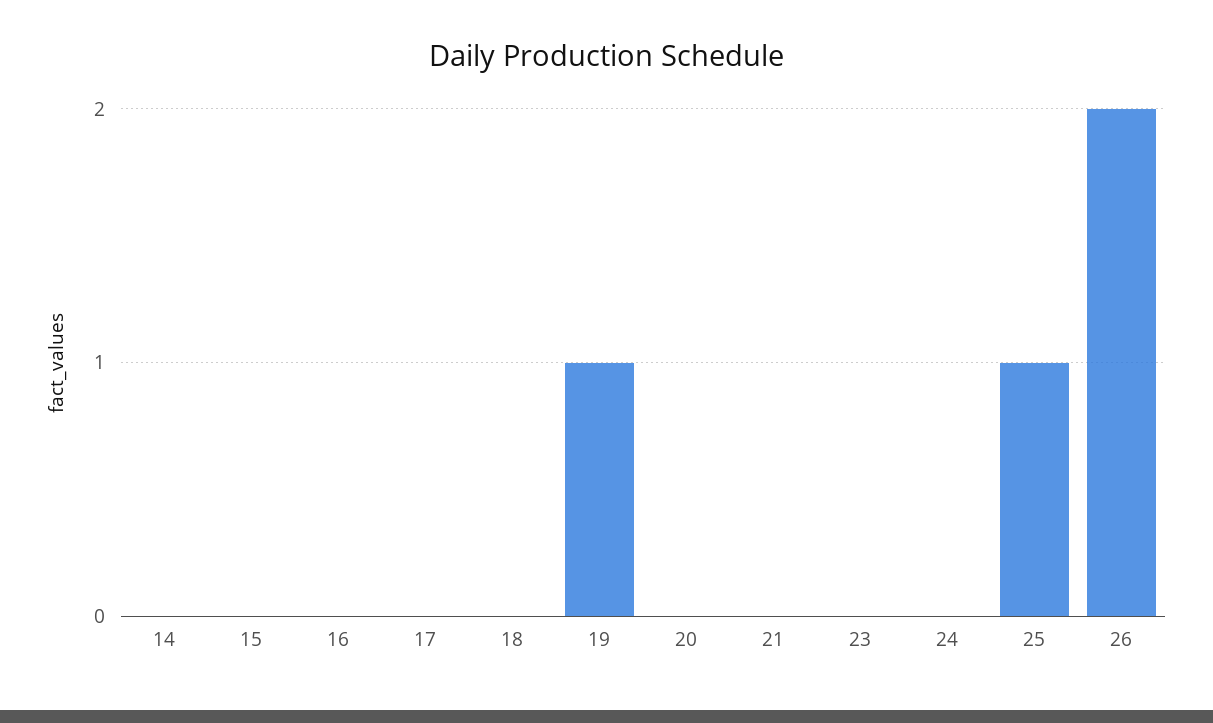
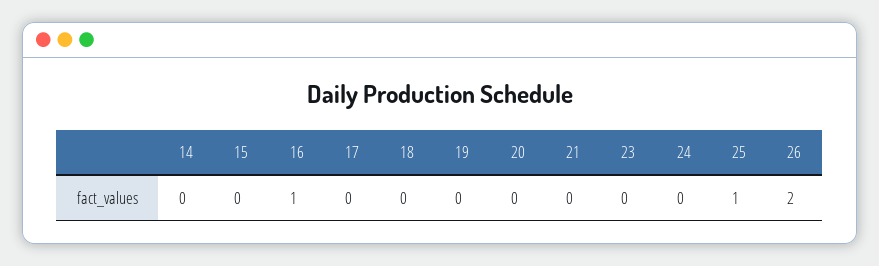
16: 0 -> 1
19: 1 -> 0

